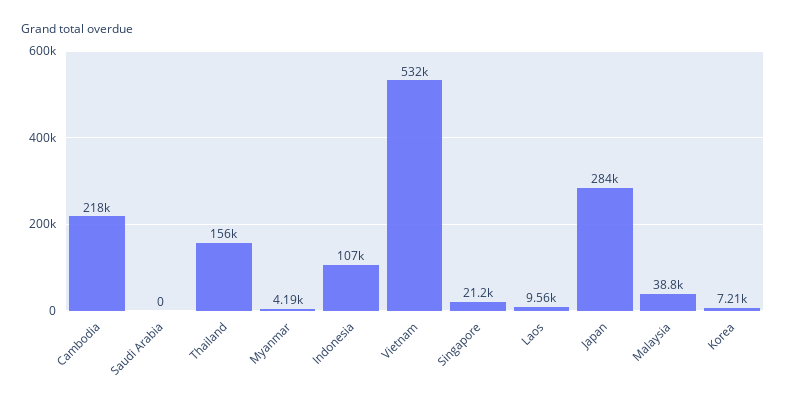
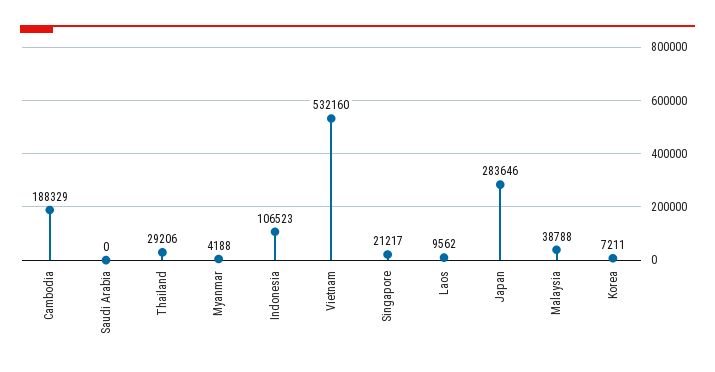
Cambodia: 218000 -> 188329
Thailand: 156000 -> 29206

